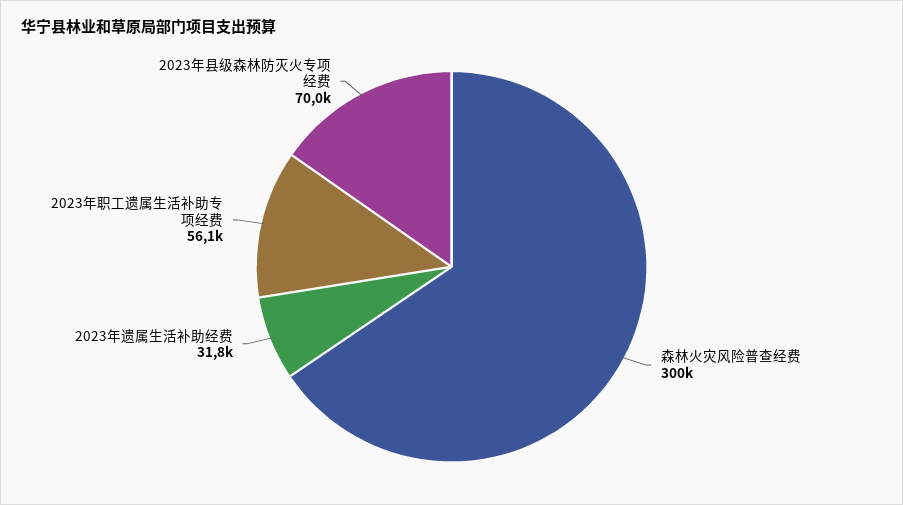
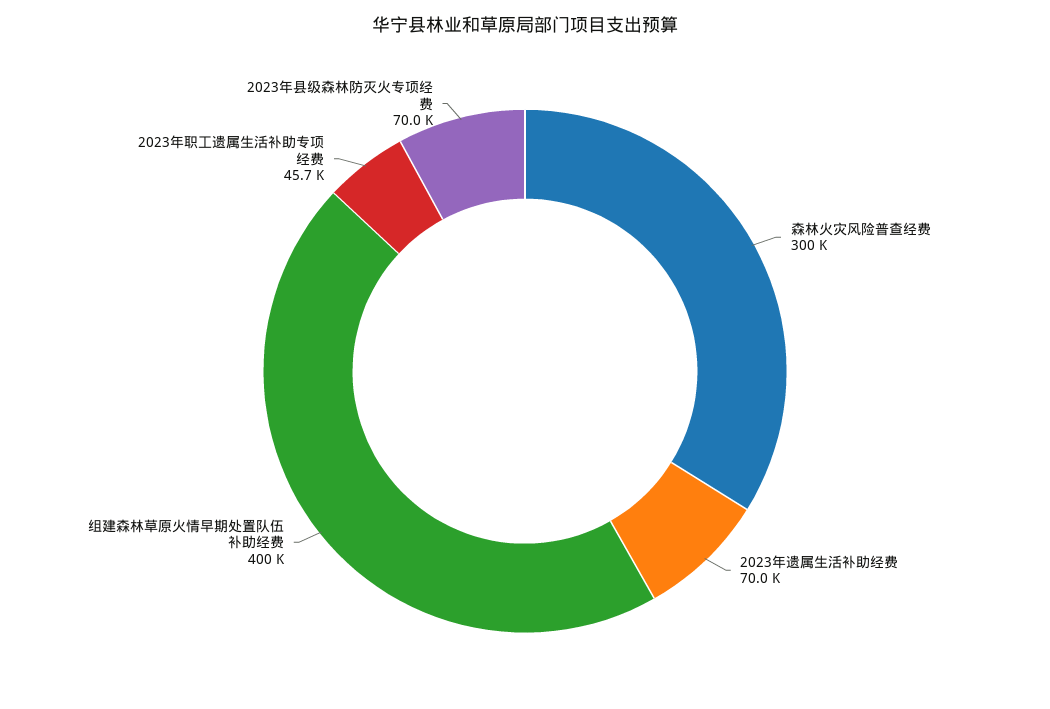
2023年遗属生活补助经费: 31800 -> 70000
2023年职工遗属生活补助专项经费: 56100 -> 45700
组建森林草原火情早期处置队伍补助经费: none -> 400000

